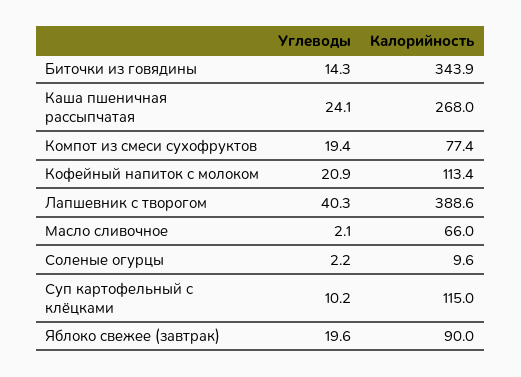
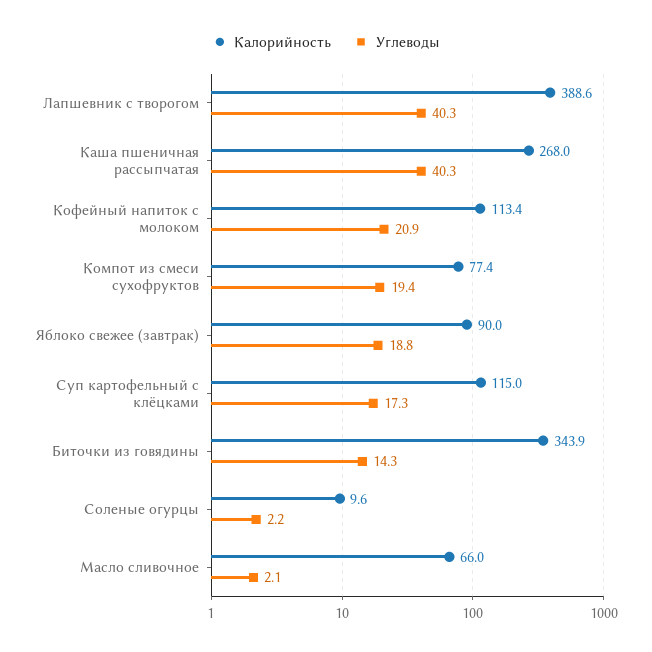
Углеводы, Каша пшеничная рассыпчатая: 24.1 -> 40.3
Углеводы, Суп картофельный с клёцками: 10.2 -> 17.3
Углеводы, Яблоко свежее (завтрак): 19.6 -> 18.8

